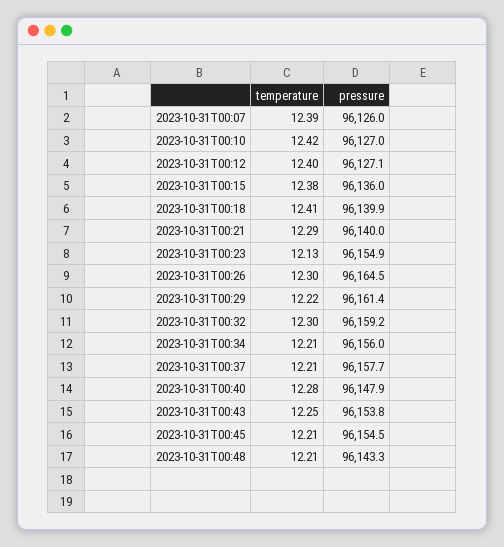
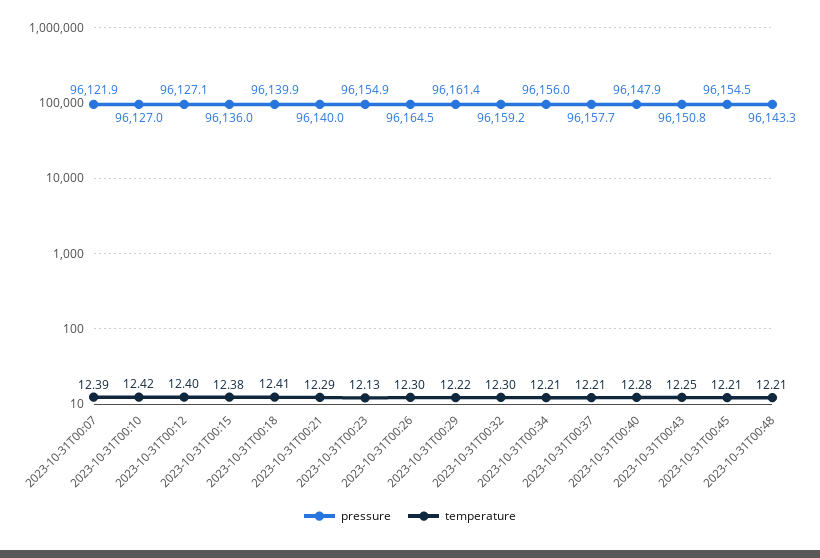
pressure, 2023-10-31T00:07: 96126 -> 96121.9
pressure, 2023-10-31T00:43: 96153.8 -> 96150.8

